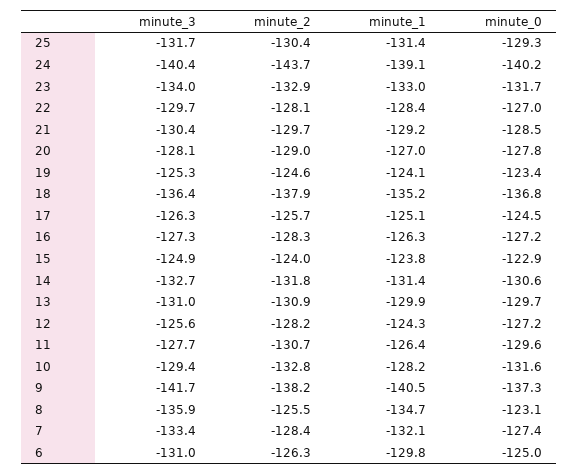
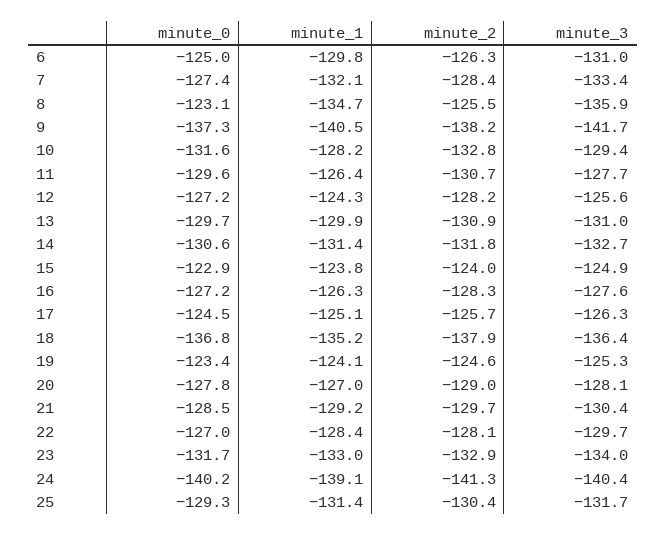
minute_2, 24: -143.7 -> -141.3
minute_3, 16: -127.3 -> -127.6

